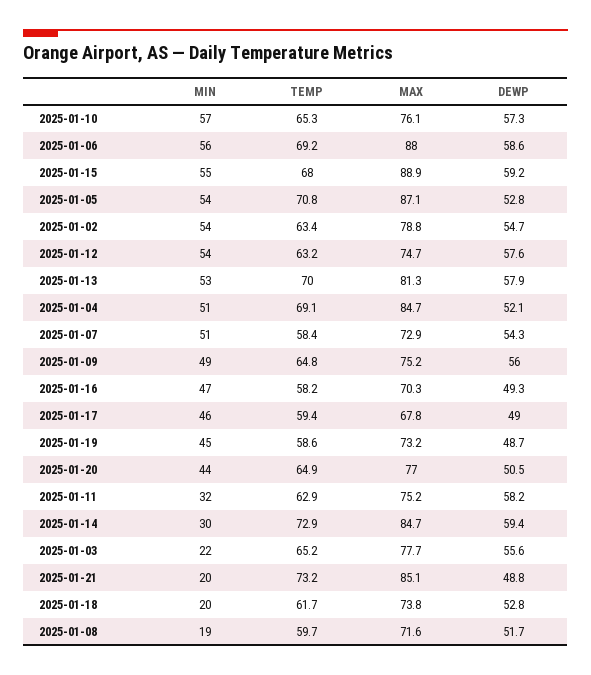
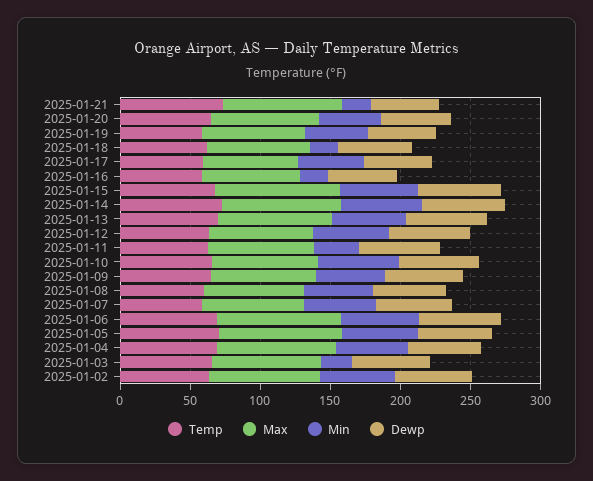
MIN, 2025-01-16: 47 -> 20
MIN, 2025-01-14: 30 -> 60
MIN, 2025-01-08: 19 -> 50

